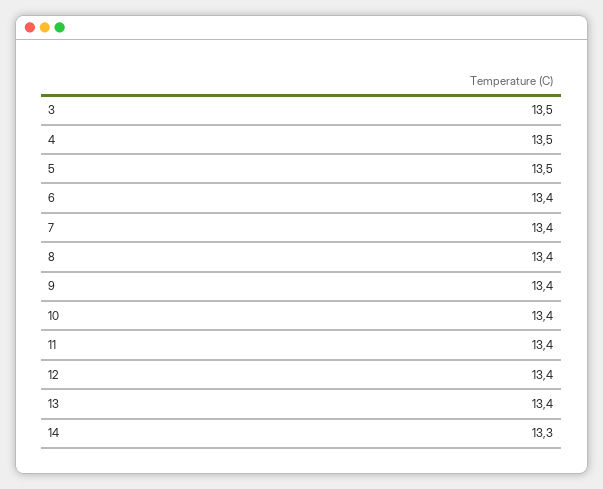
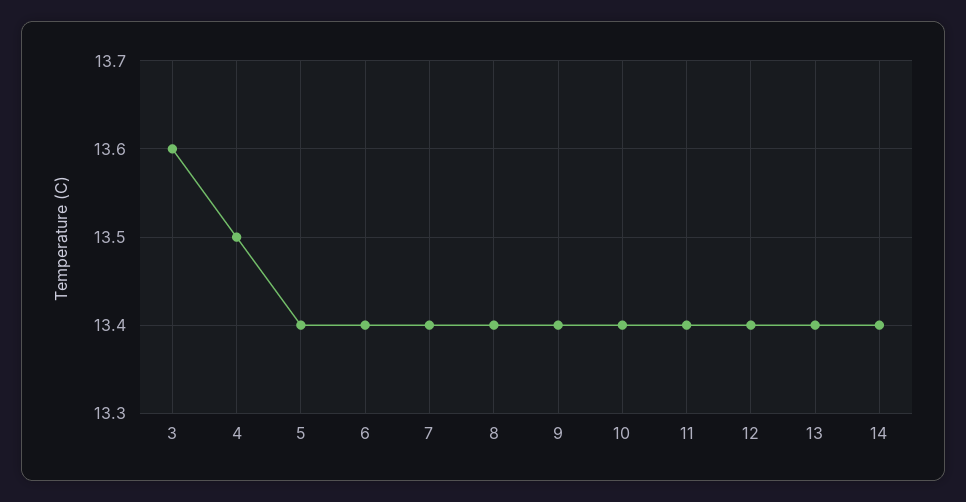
3: 13.5 -> 13.6
5: 13.5 -> 13.4
14: 13.3 -> 13.4

